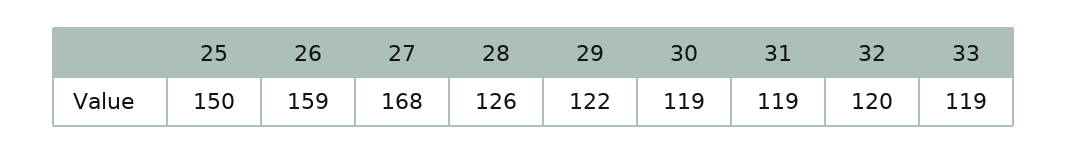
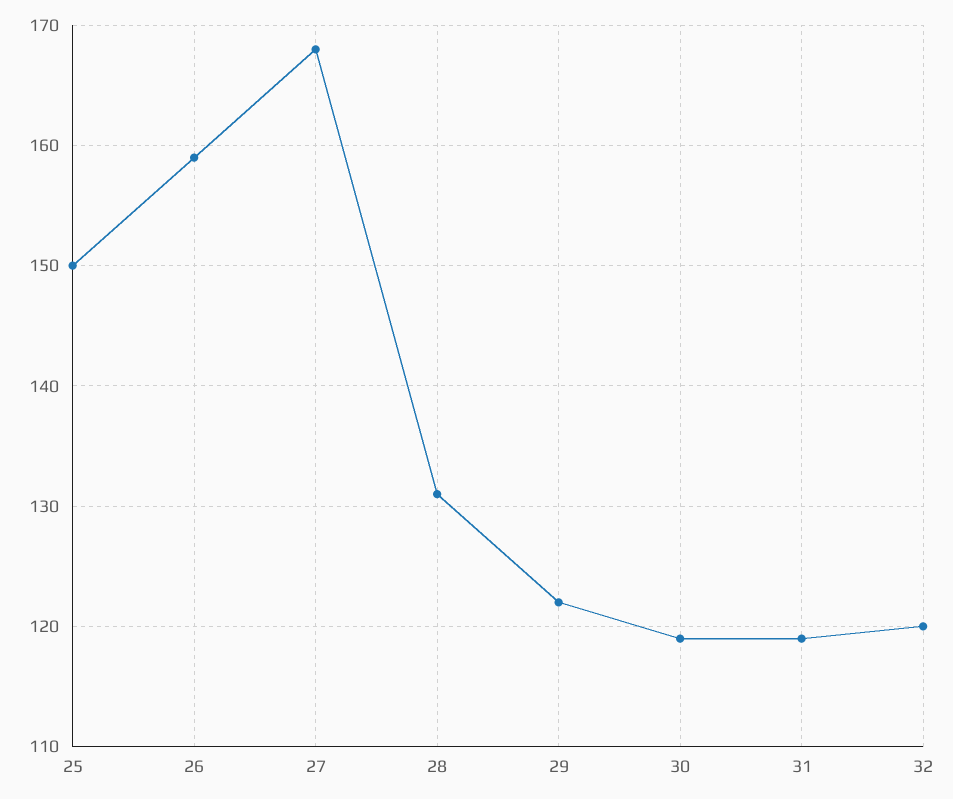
28: 126 -> 131
33: 119 -> none

